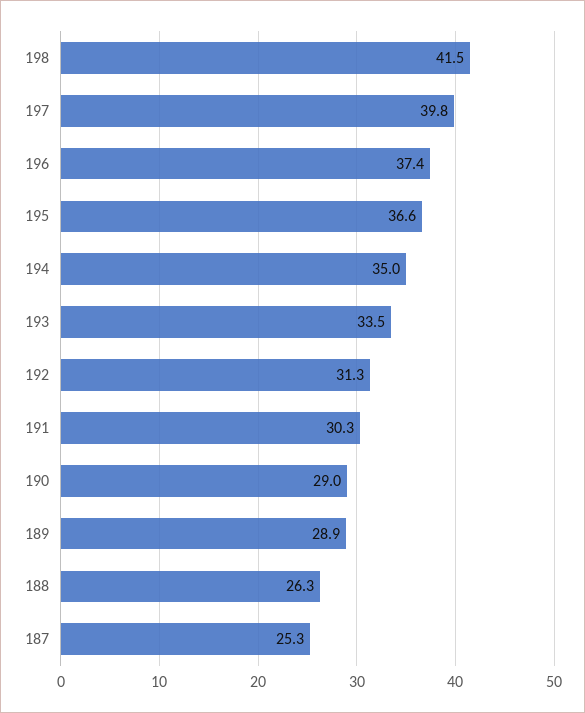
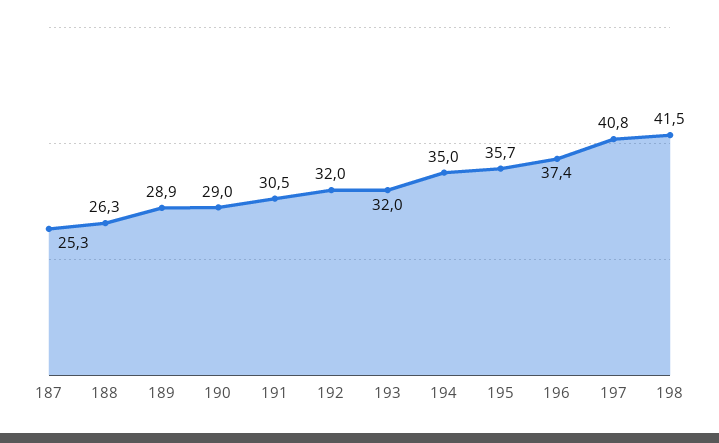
197: 39.8 -> 40.8
195: 36.6 -> 35.7
193: 33.5 -> 32
192: 31.3 -> 32
191: 30.3 -> 30.5

